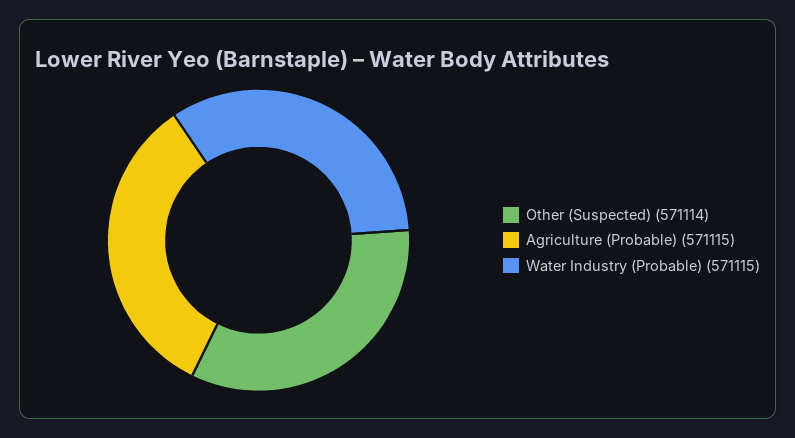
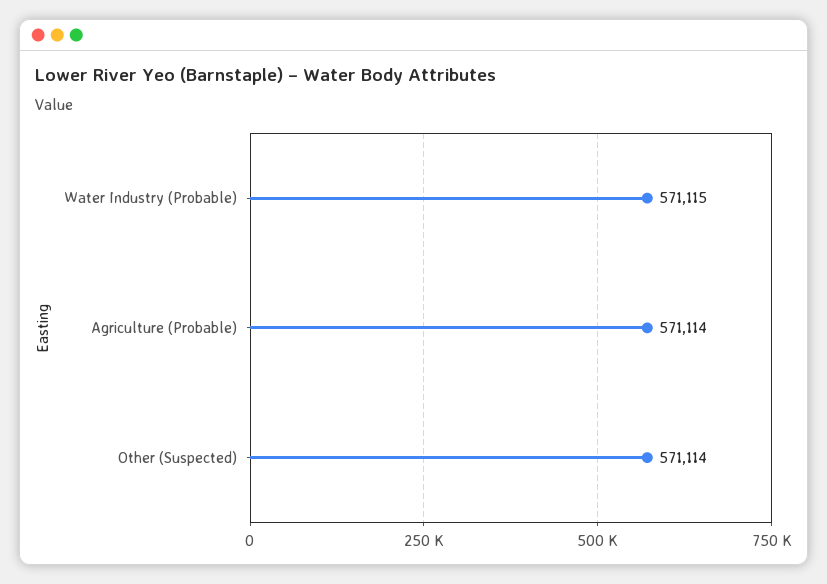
Agriculture (Probable): 571115 -> 571114

